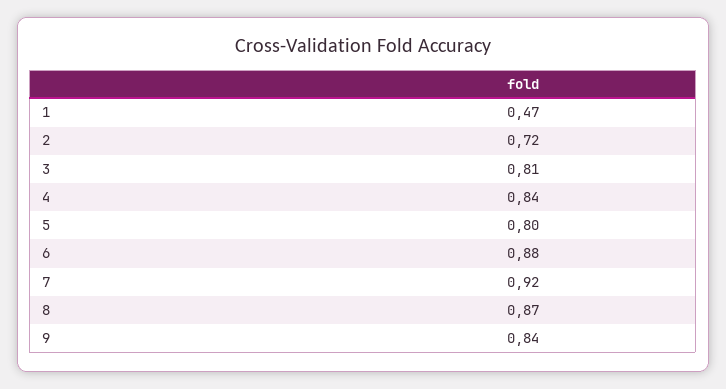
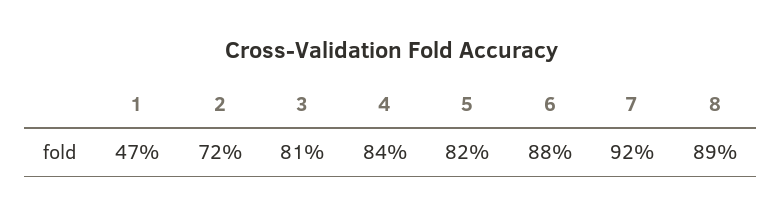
5: 0.8 -> 0.82
8: 0.87 -> 0.89
9: 0.84 -> none

